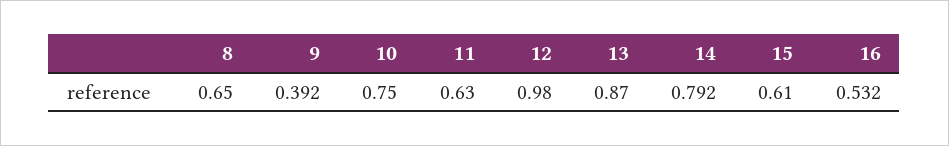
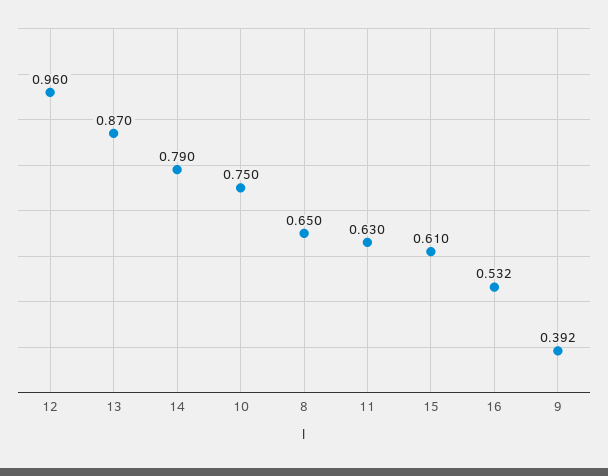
12: 0.98 -> 0.96
14: 0.792 -> 0.79

